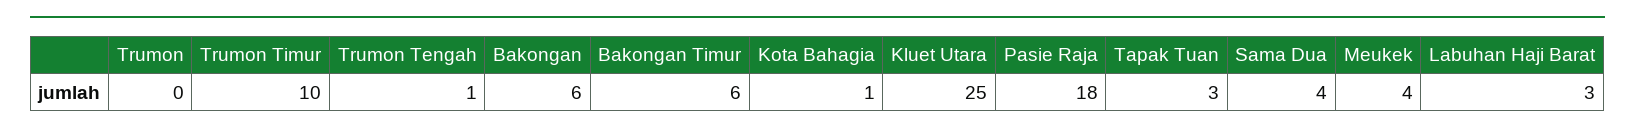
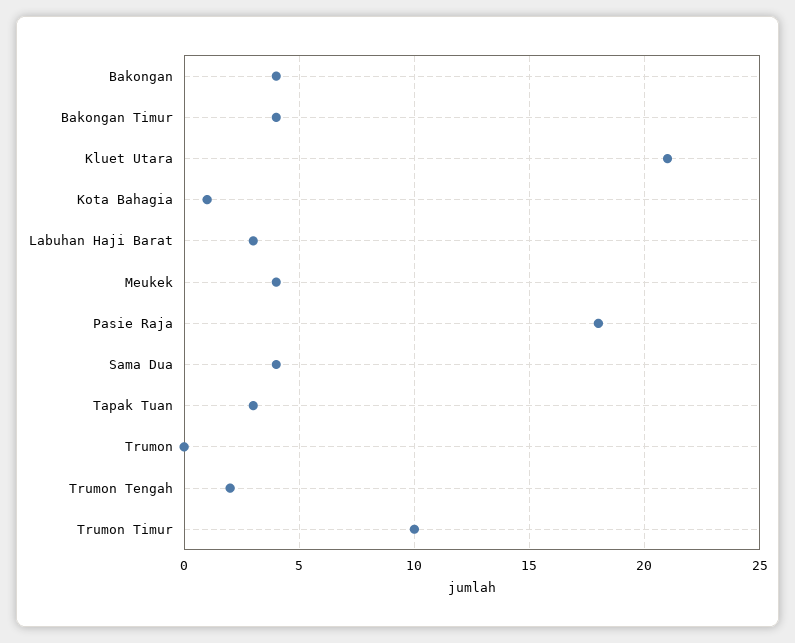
Trumon Tengah: 1 -> 2
Bakongan: 6 -> 4
Bakongan Timur: 6 -> 4
Kluet Utara: 25 -> 21

